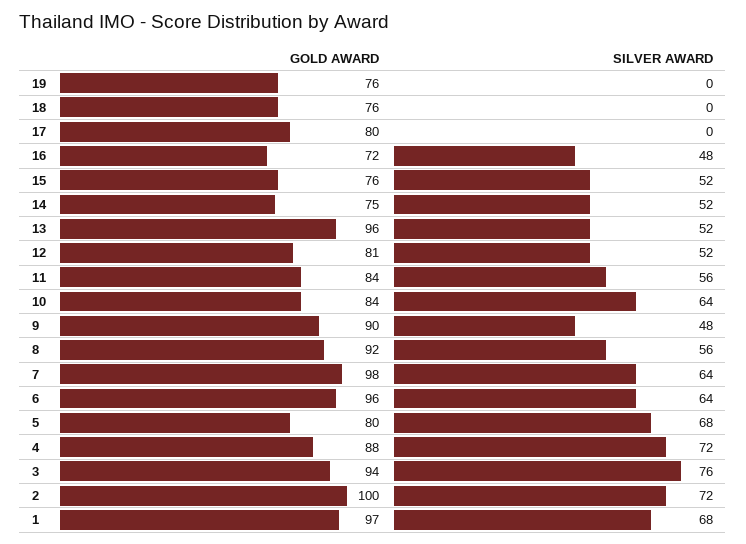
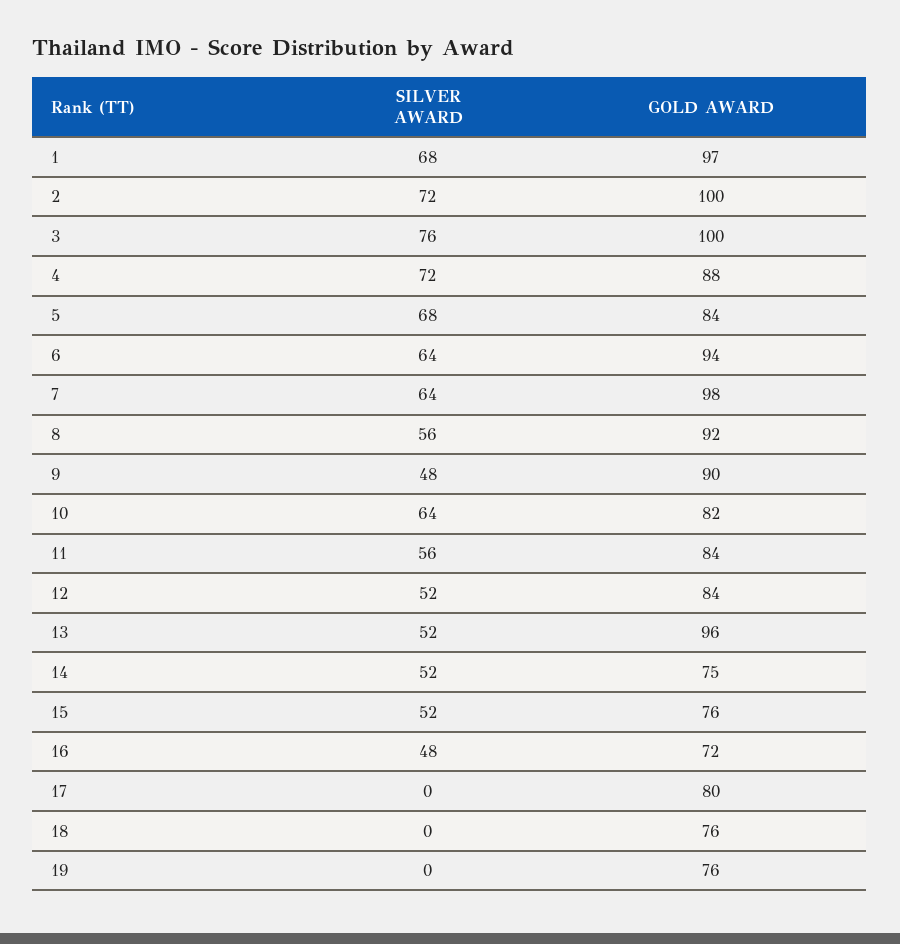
GOLD AWARD, 12: 81 -> 84
GOLD AWARD, 10: 84 -> 82
GOLD AWARD, 6: 96 -> 94
GOLD AWARD, 5: 80 -> 84
GOLD AWARD, 3: 94 -> 100

